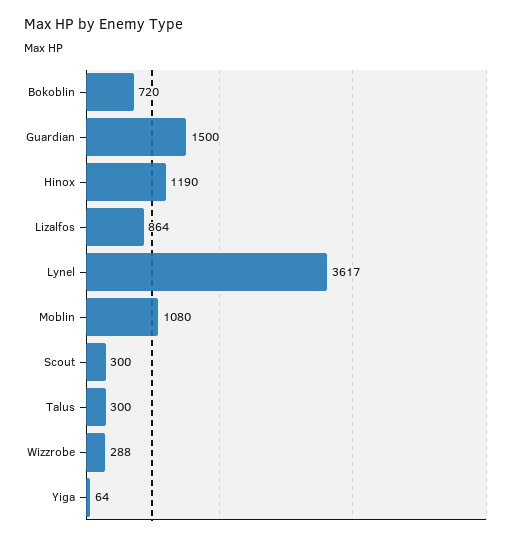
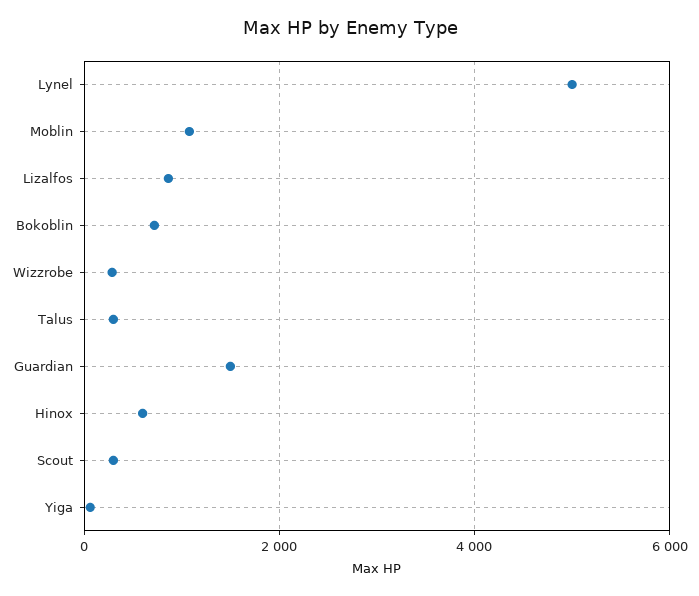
Hinox: 1190 -> 600
Lynel: 3617 -> 5000

